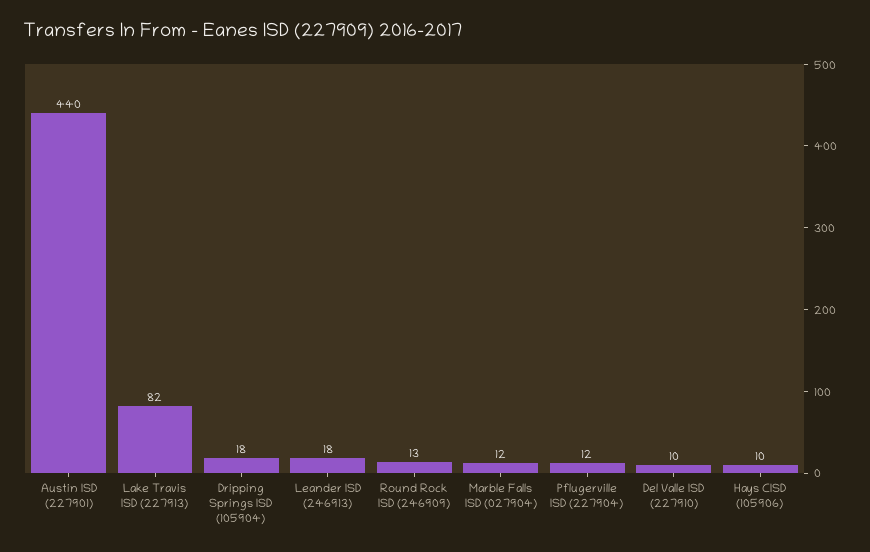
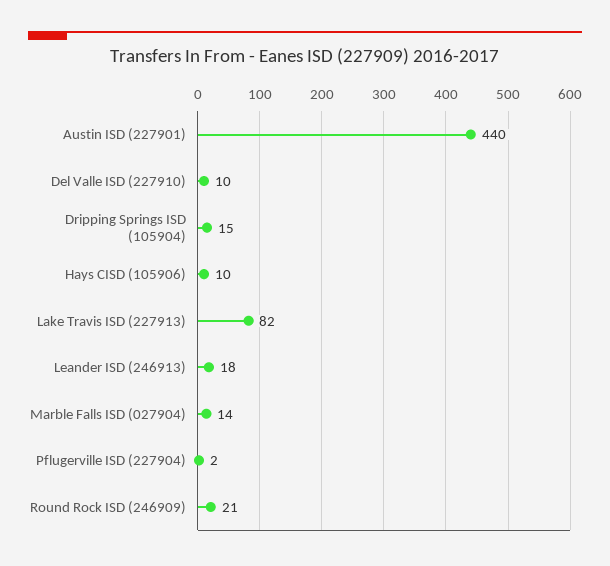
Dripping Springs ISD (105904): 18 -> 15
Round Rock ISD (246909): 13 -> 21
Marble Falls ISD (027904): 12 -> 14
Pflugerville ISD (227904): 12 -> 2

